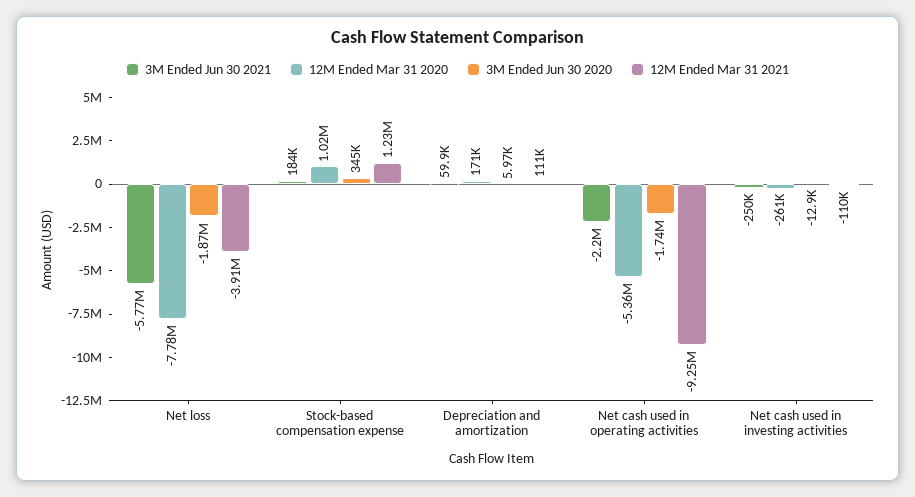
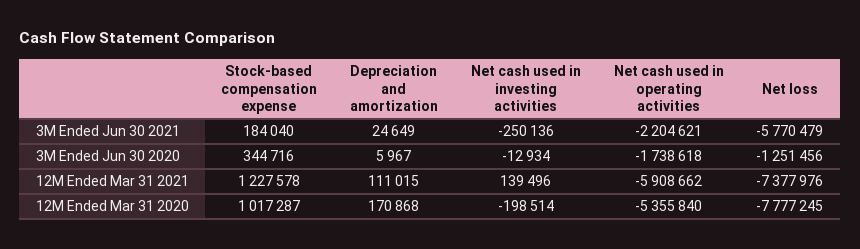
3M Ended Jun 30 2020, Net loss: -1870000 -> -1251456
12M Ended Mar 31 2021, Net loss: -3910000 -> -7377976
3M Ended Jun 30 2021, Depreciation and amortization: 59900 -> 24649
12M Ended Mar 31 2021, Net cash used in operating activities: -9250000 -> -5908662
12M Ended Mar 31 2020, Net cash used in investing activities: -261000 -> -198514
12M Ended Mar 31 2021, Net cash used in investing activities: -110000 -> 139496

